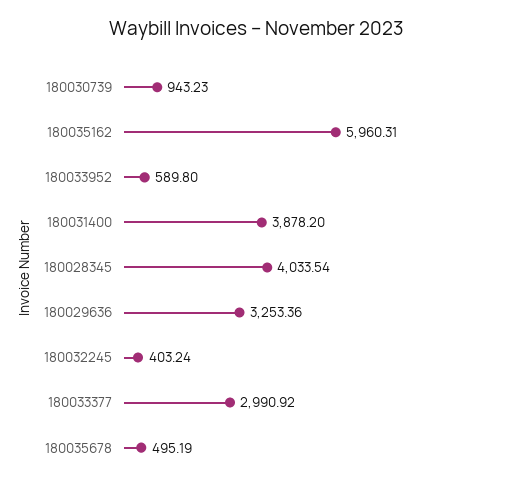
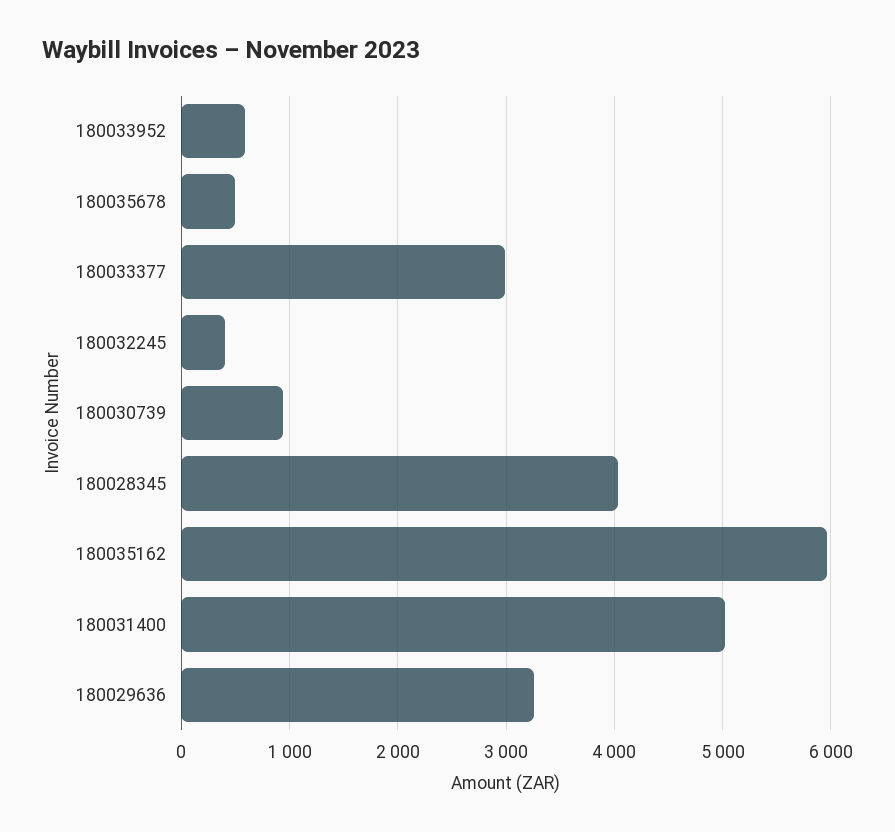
180031400: 3878.2 -> 5000

